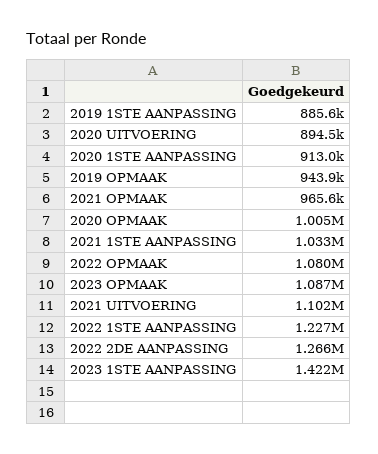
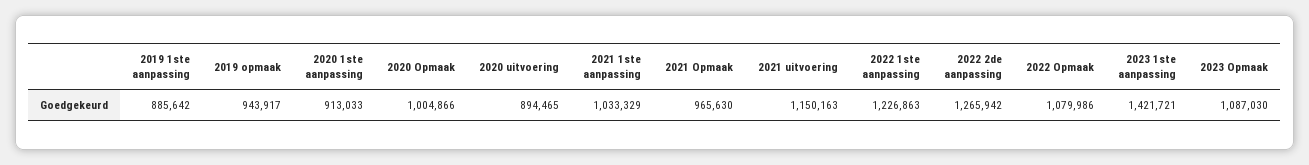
2021 UITVOERING: 1102000 -> 1150163

